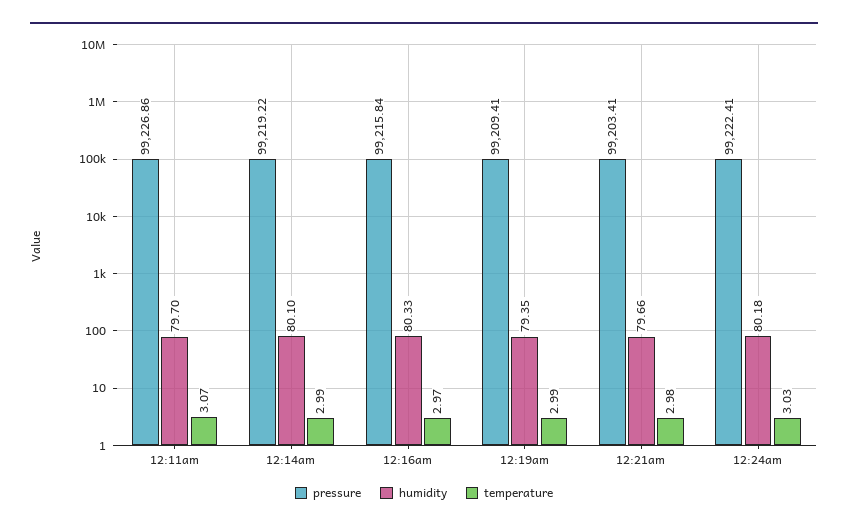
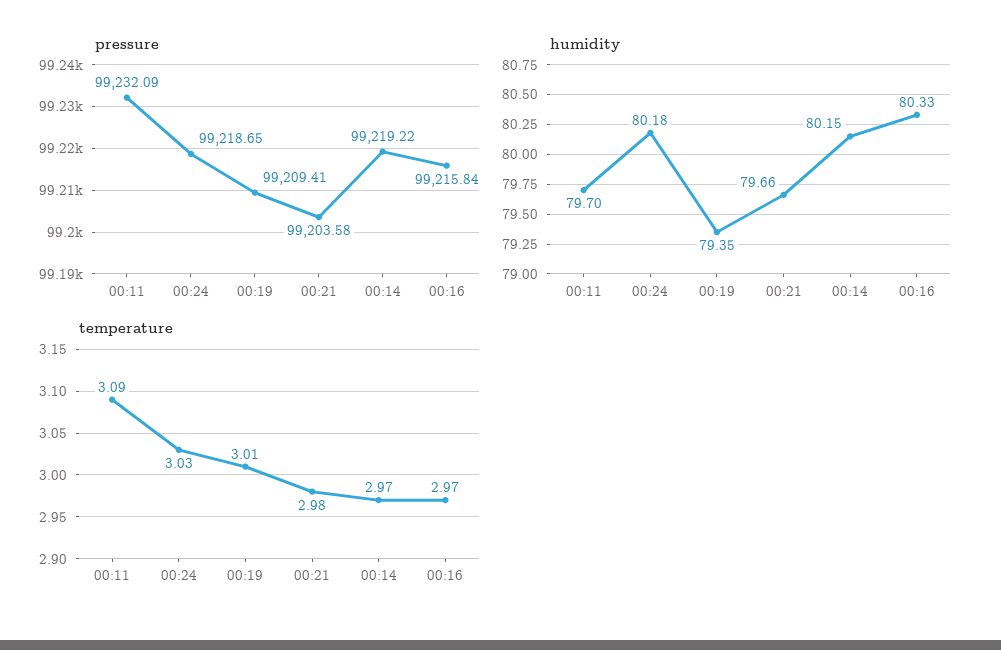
pressure, 12:11am: 99226.86 -> 99232.09
temperature, 12:11am: 3.07 -> 3.09
humidity, 12:14am: 80.1 -> 80.15
temperature, 12:14am: 2.99 -> 2.97
temperature, 12:19am: 2.99 -> 3.01
pressure, 12:21am: 99203.41 -> 99203.58
pressure, 12:24am: 99222.41 -> 99218.65

